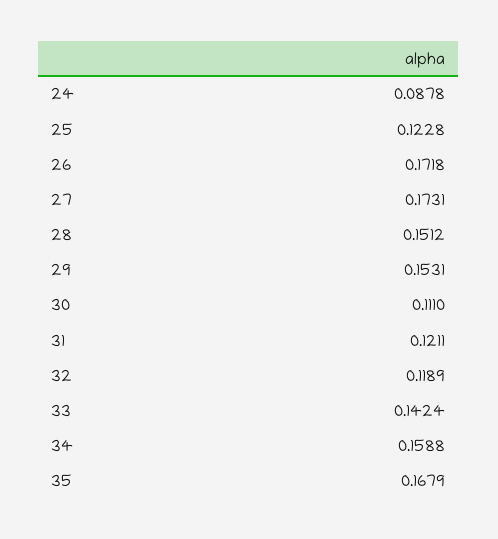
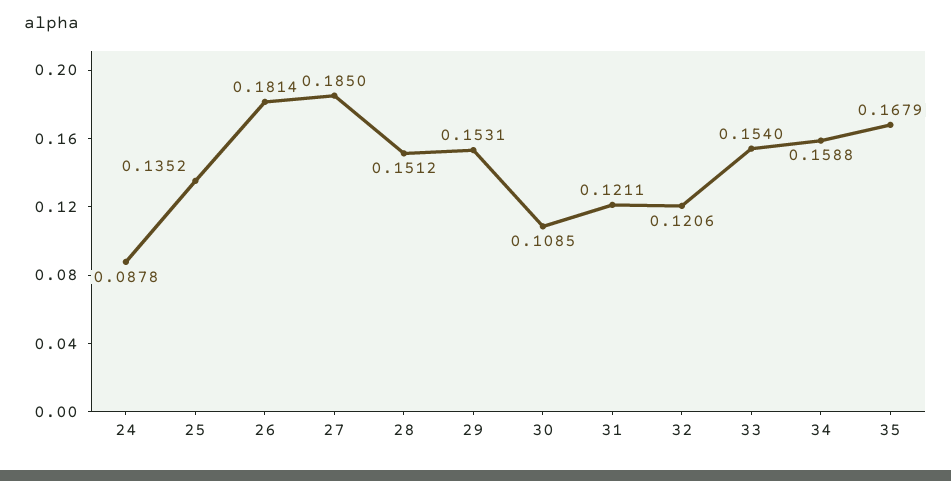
25: 0.1228 -> 0.1352
26: 0.1718 -> 0.1814
27: 0.1731 -> 0.185
30: 0.111 -> 0.1085
32: 0.1189 -> 0.1206
33: 0.1424 -> 0.154

